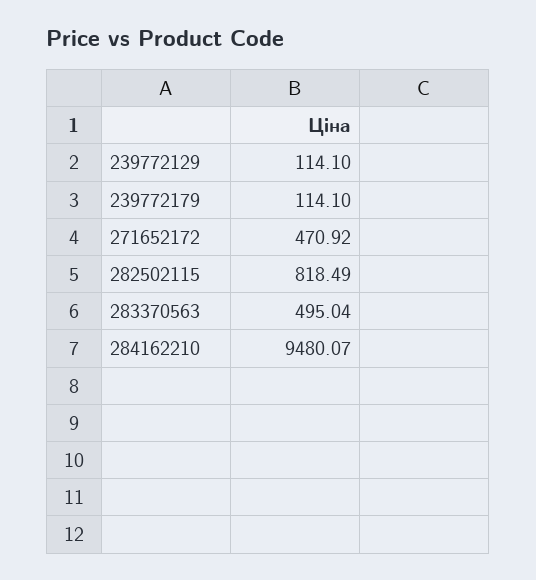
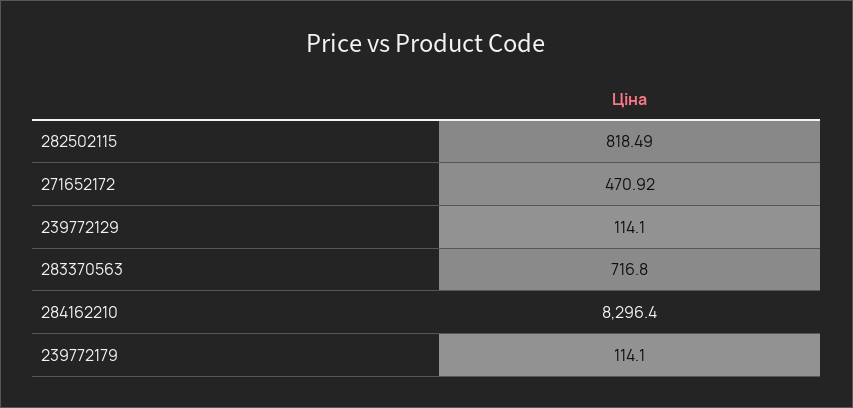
283370563: 495.04 -> 716.8
284162210: 9480.07 -> 8296.4

